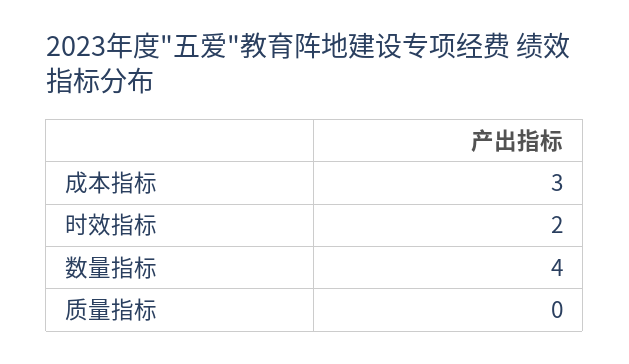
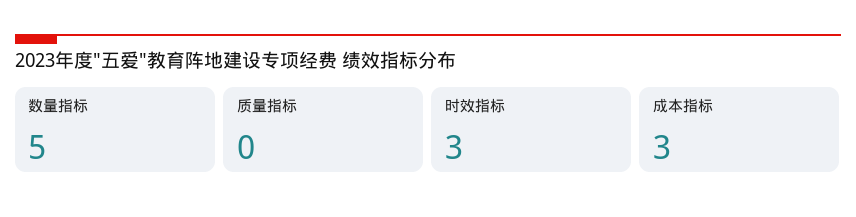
时效指标: 2 -> 3
数量指标: 4 -> 5

